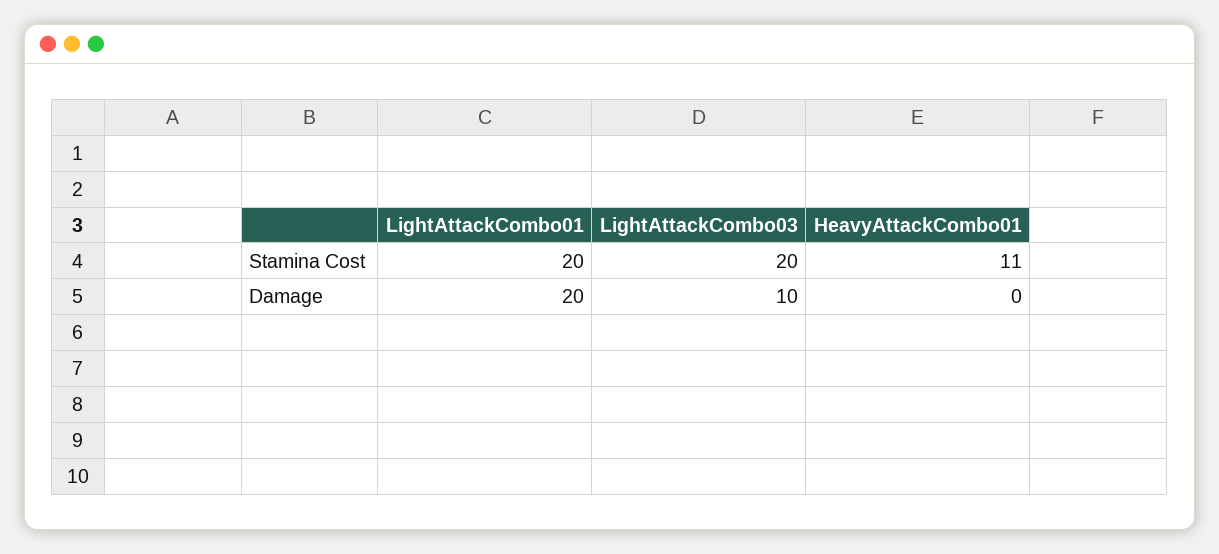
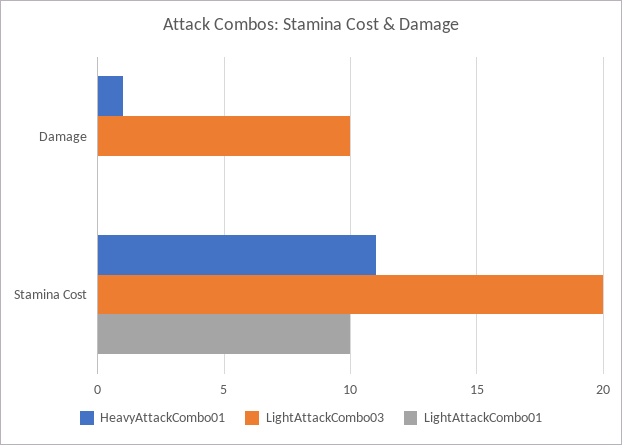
LightAttackCombo01, Stamina Cost: 20 -> 10
LightAttackCombo01, Damage: 20 -> 0
HeavyAttackCombo01, Damage: 0 -> 1

